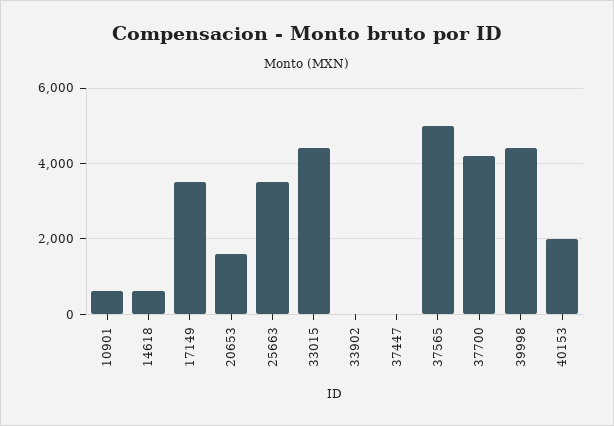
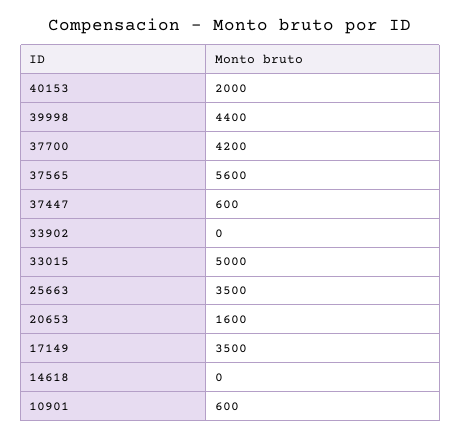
14618: 600 -> 0
33015: 4400 -> 5000
37447: 0 -> 600
37565: 5000 -> 5600

